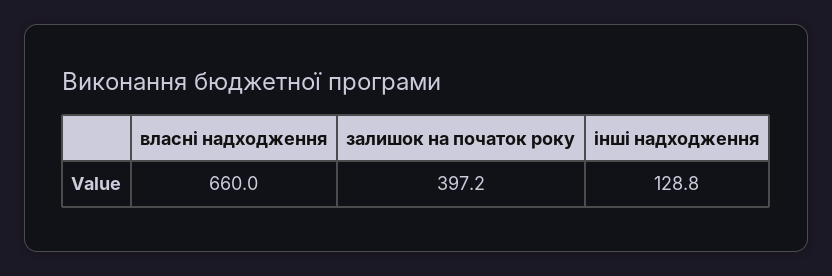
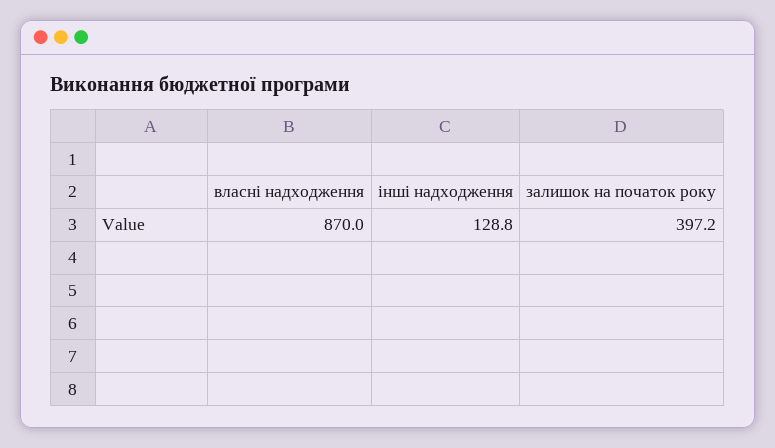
власні надходження: 660 -> 870

